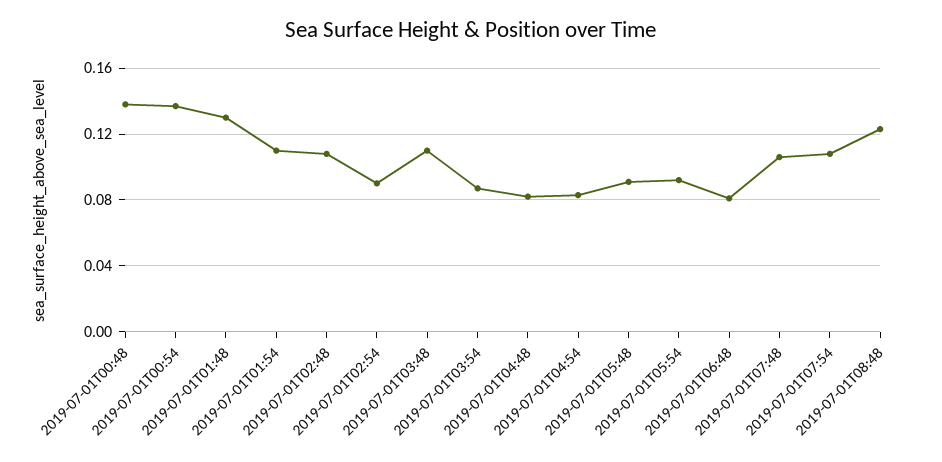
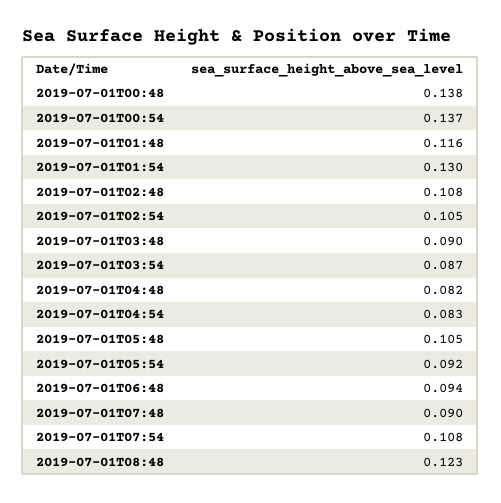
2019-07-01T01:48: 0.13 -> 0.116
2019-07-01T01:54: 0.11 -> 0.13
2019-07-01T02:54: 0.09 -> 0.105
2019-07-01T03:48: 0.11 -> 0.09
2019-07-01T05:48: 0.09 -> 0.105
2019-07-01T06:48: 0.08 -> 0.094
2019-07-01T07:48: 0.105 -> 0.09

